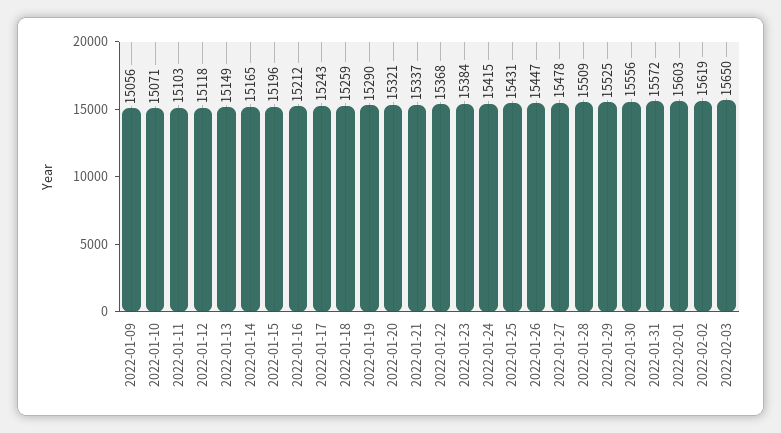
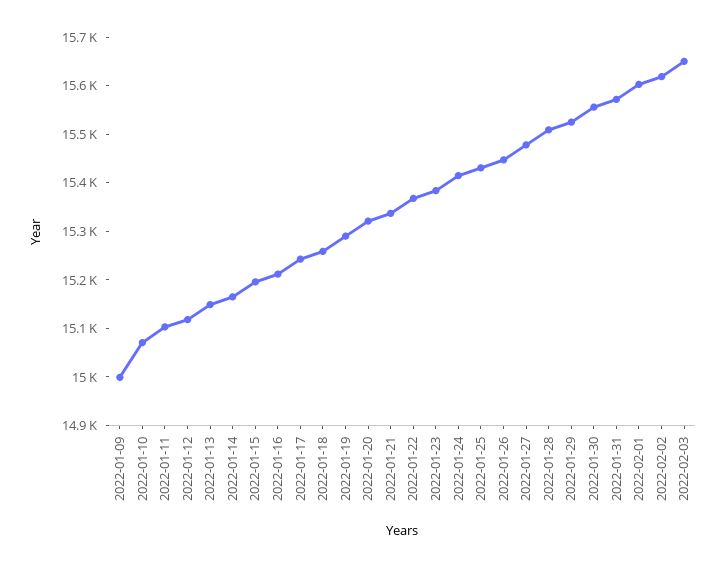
2022-01-09: 15056 -> 15000

